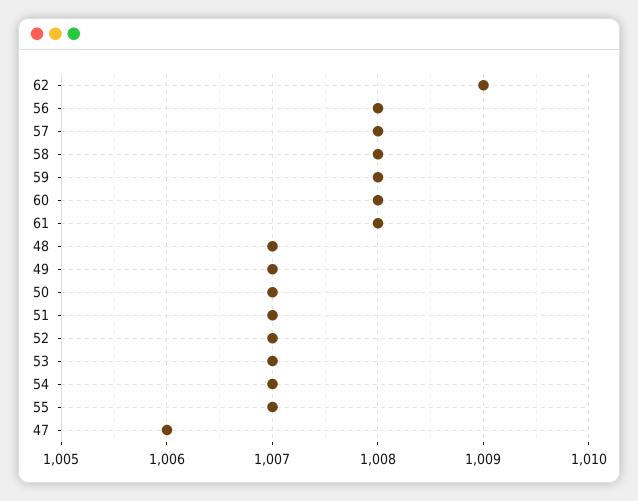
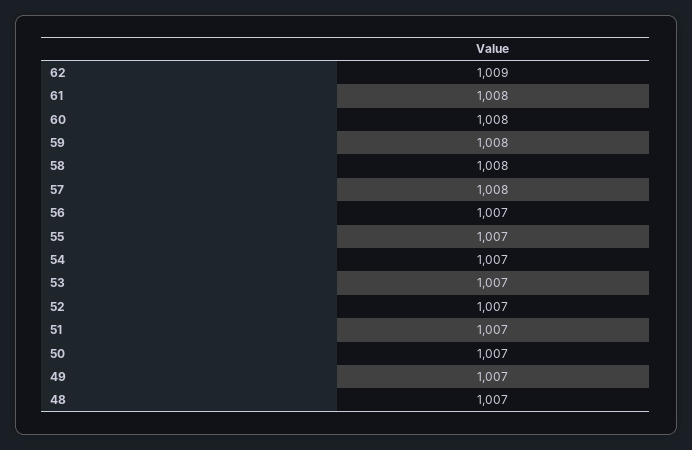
56: 1008 -> 1007
47: 1006 -> none

